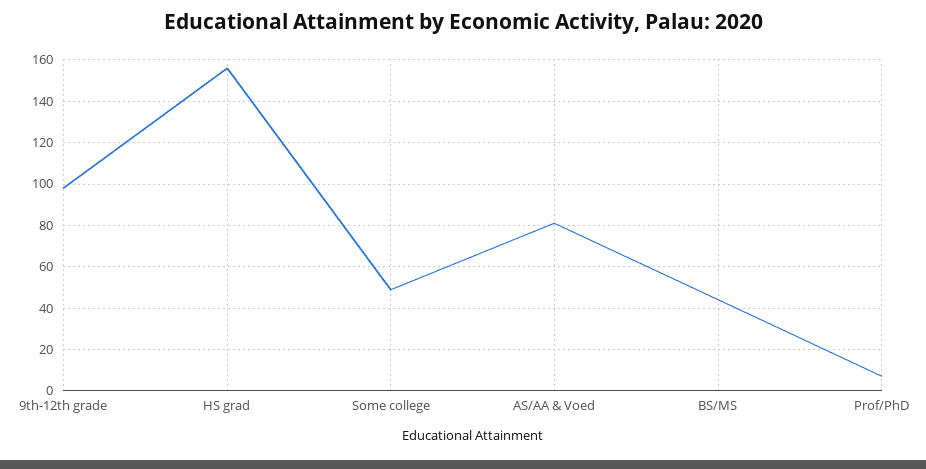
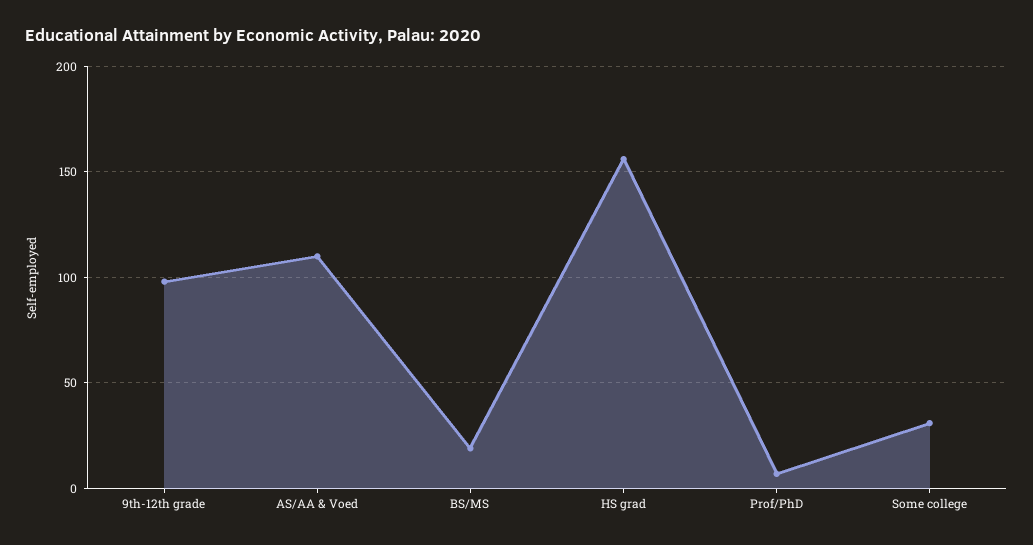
Some college: 50 -> 30
AS/AA & Voed: 80 -> 110
BS/MS: 45 -> 20

